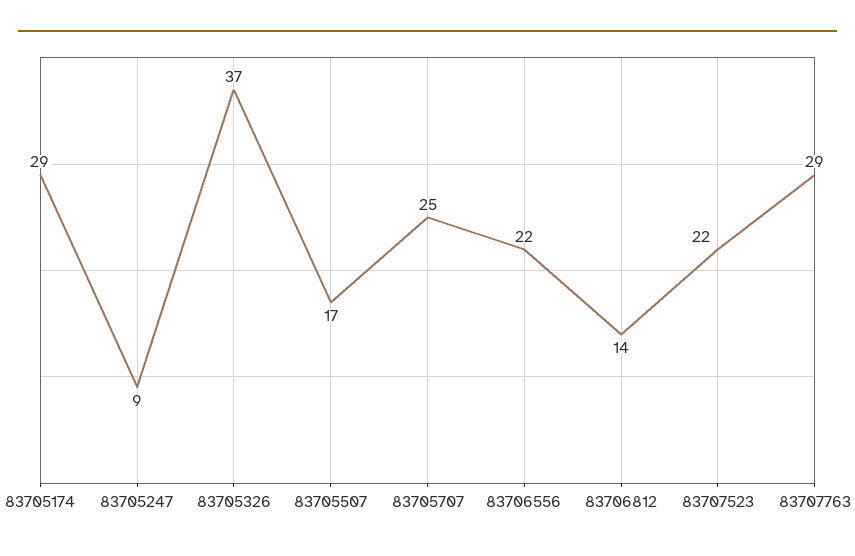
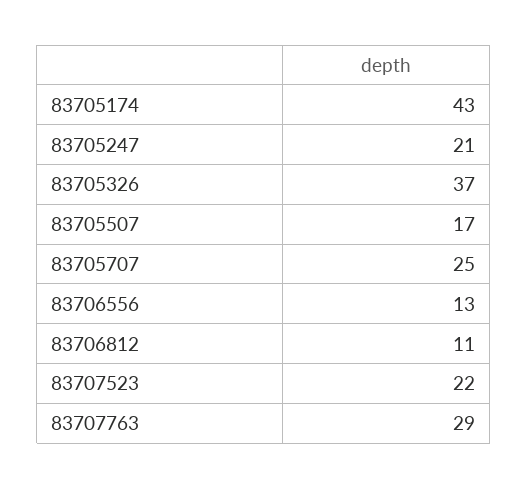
83705174: 29 -> 43
83705247: 9 -> 21
83706556: 22 -> 13
83706812: 14 -> 11

